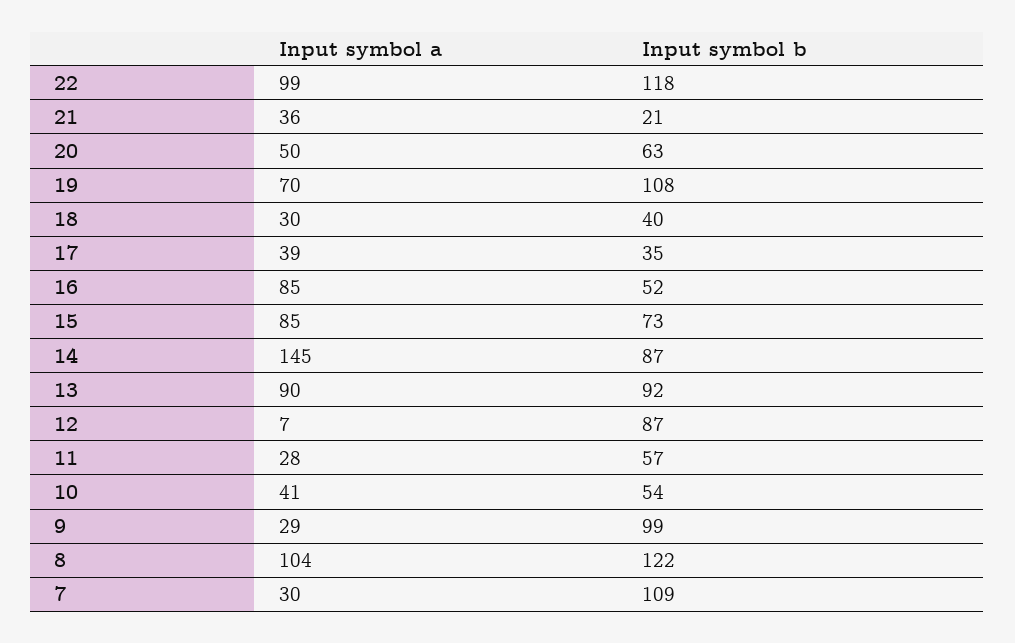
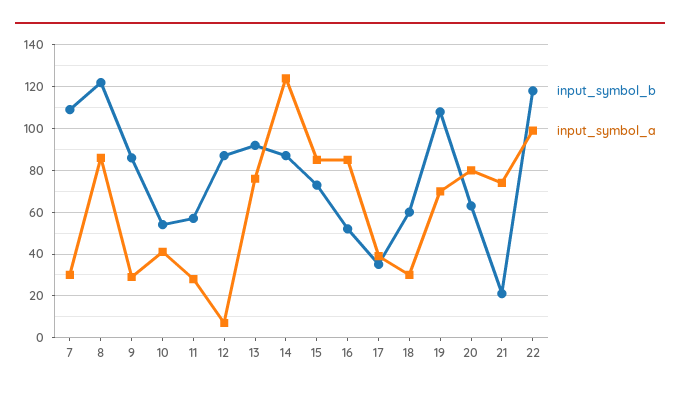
Input symbol a, 21: 36 -> 75
Input symbol a, 20: 50 -> 80
Input symbol b, 18: 40 -> 60
Input symbol a, 14: 145 -> 125
Input symbol a, 13: 90 -> 75
Input symbol b, 9: 99 -> 85
Input symbol a, 8: 104 -> 85

